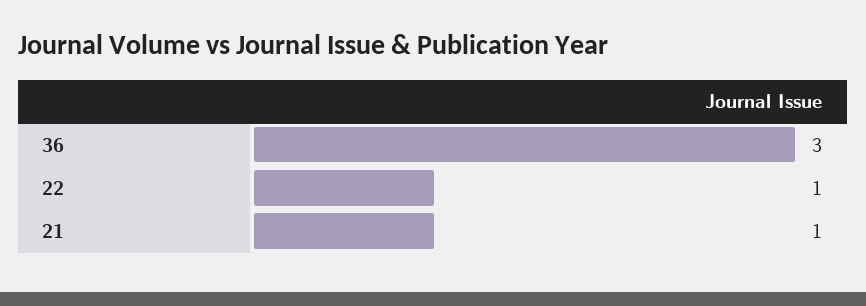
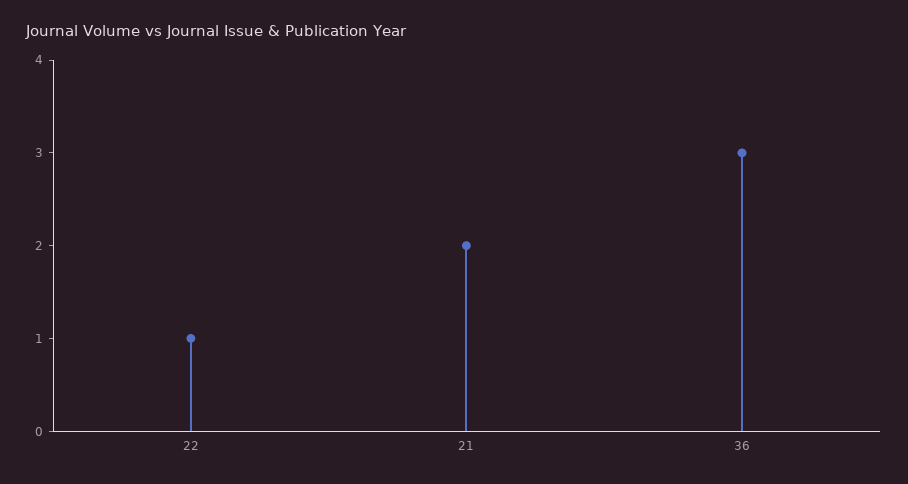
21: 1 -> 2

